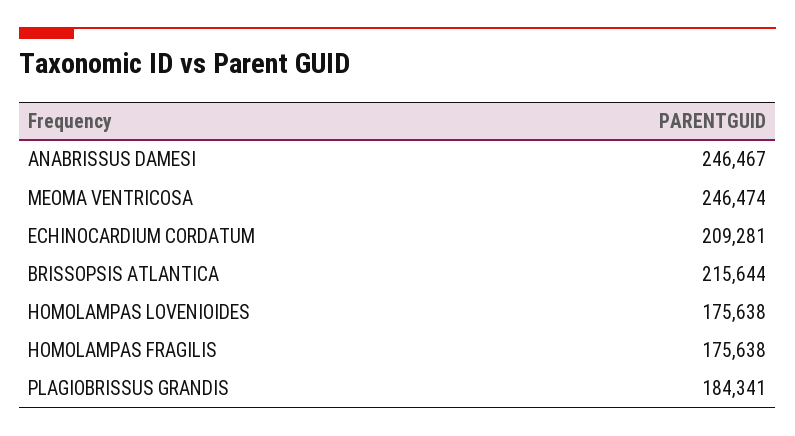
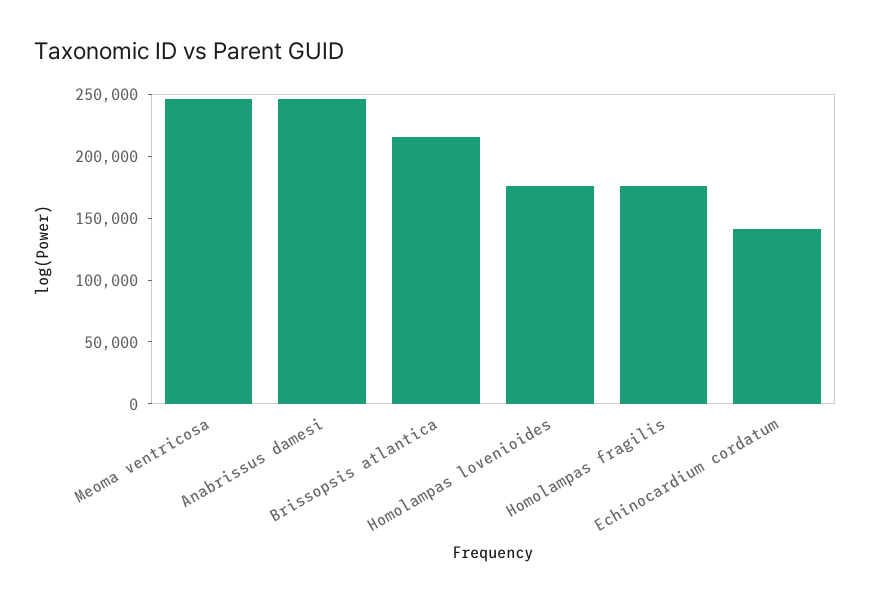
ECHINOCARDIUM CORDATUM: 209281 -> 140000
PLAGIOBRISSUS GRANDIS: 184341 -> none

